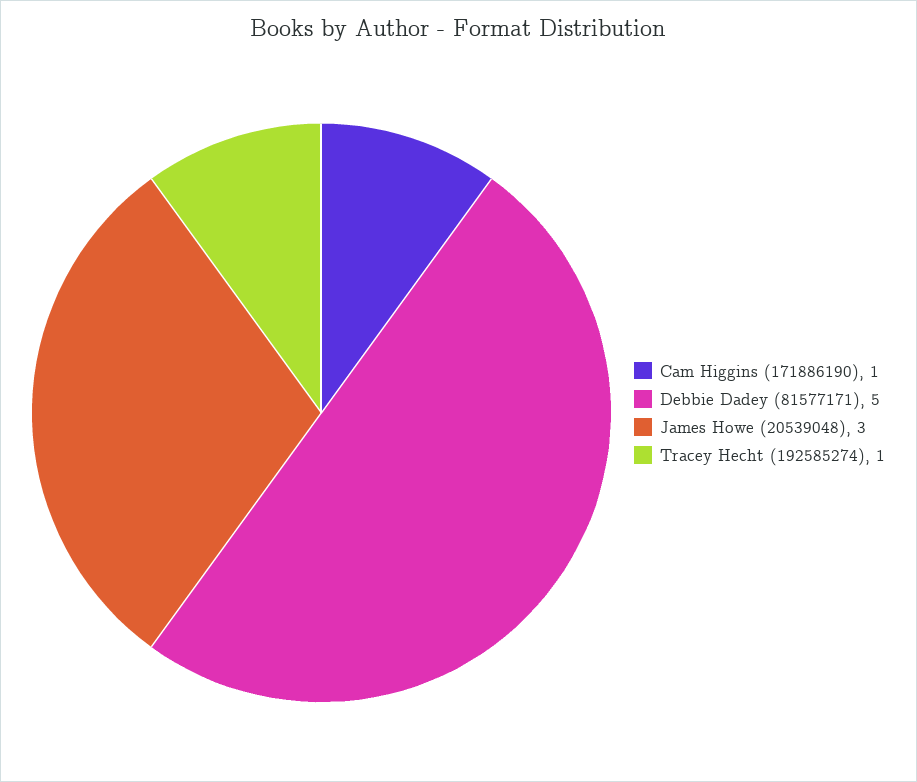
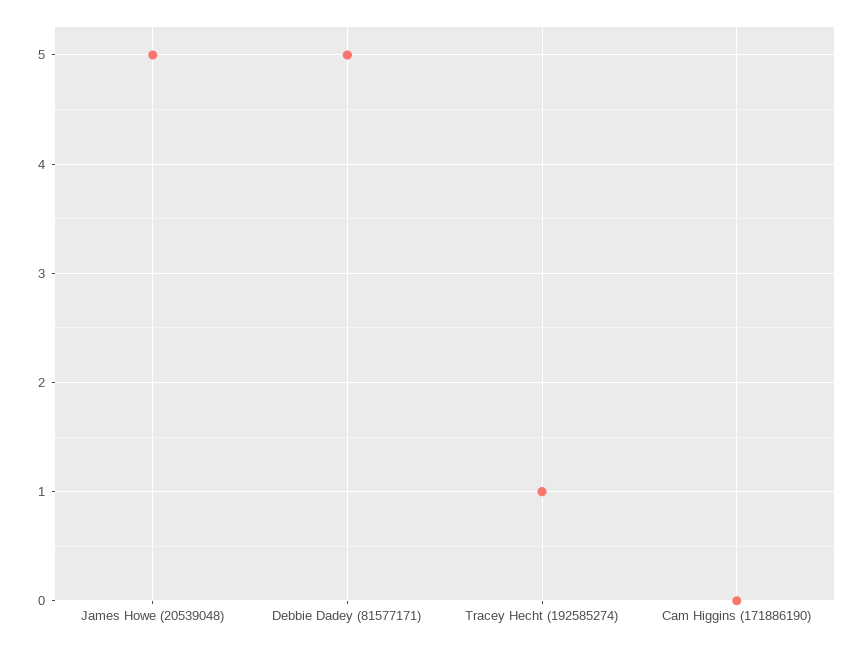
Cam Higgins (171886190): 1 -> 0
James Howe (20539048): 3 -> 5

